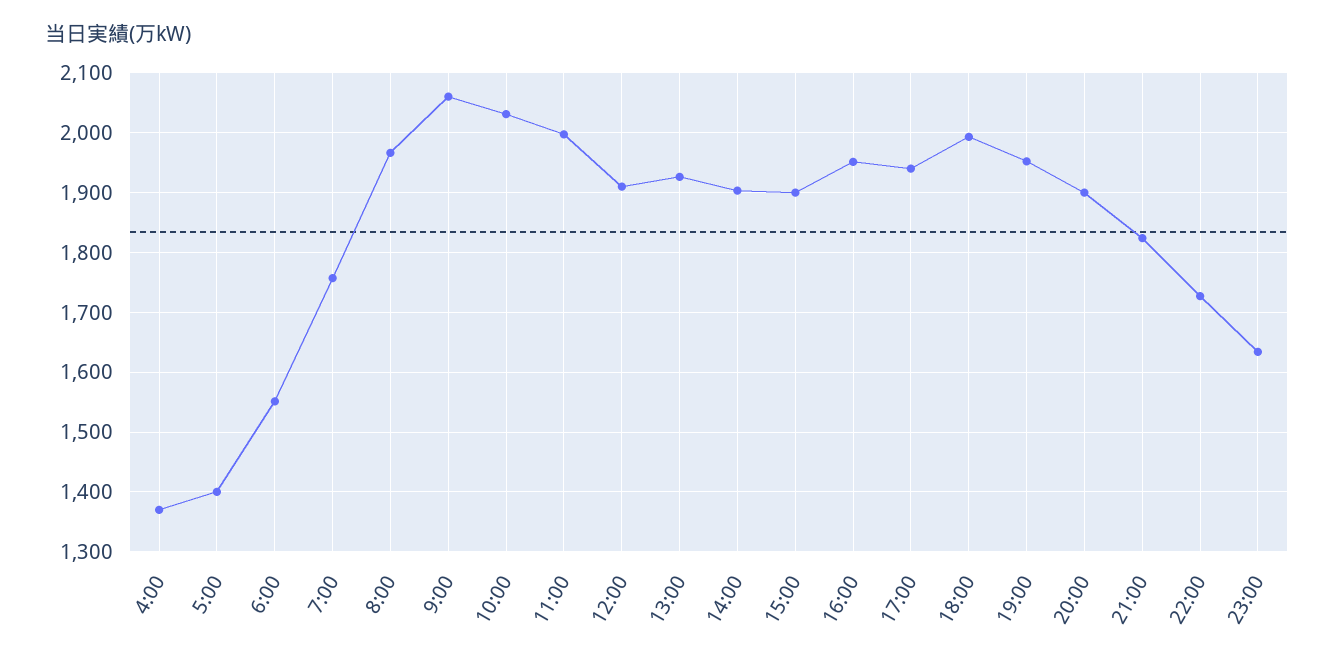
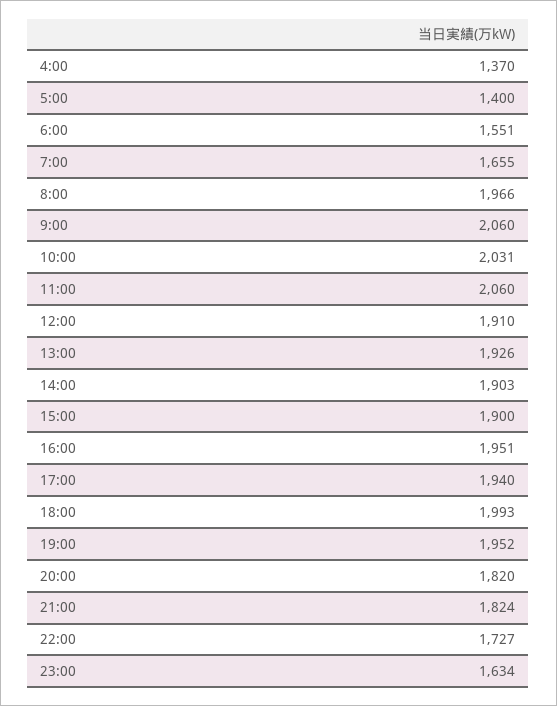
7:00: 1760 -> 1655
11:00: 2000 -> 2060
20:00: 1900 -> 1820

